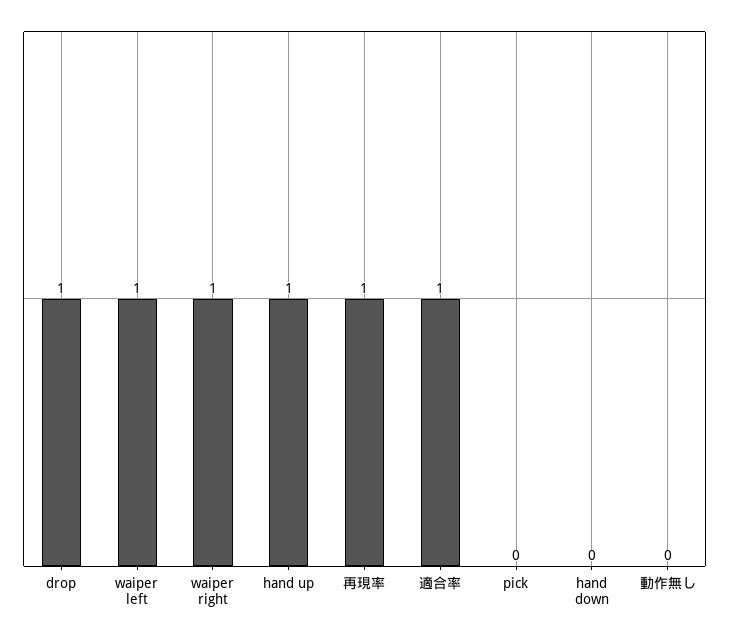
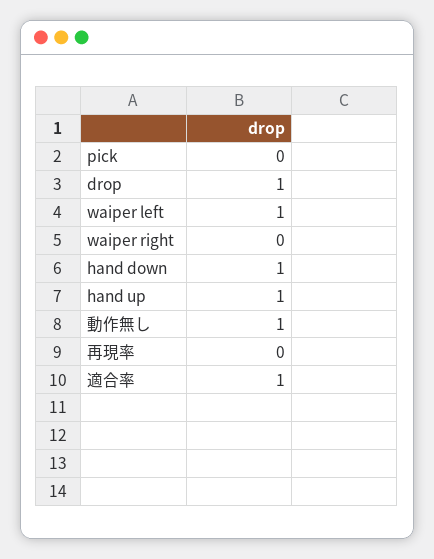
waiper right: 1 -> 0
再現率: 1 -> 0
hand down: 0 -> 1
動作無し: 0 -> 1

